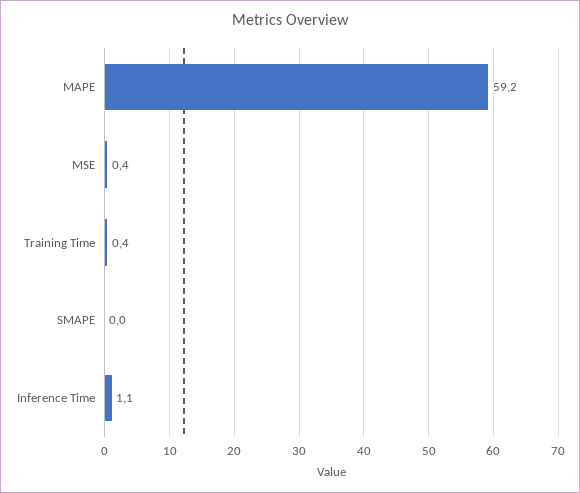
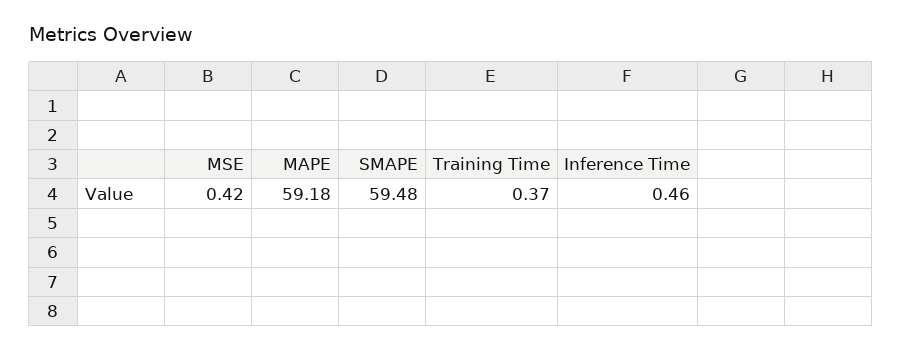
SMAPE: 0 -> 59.48
Inference Time: 1.1 -> 0.46

